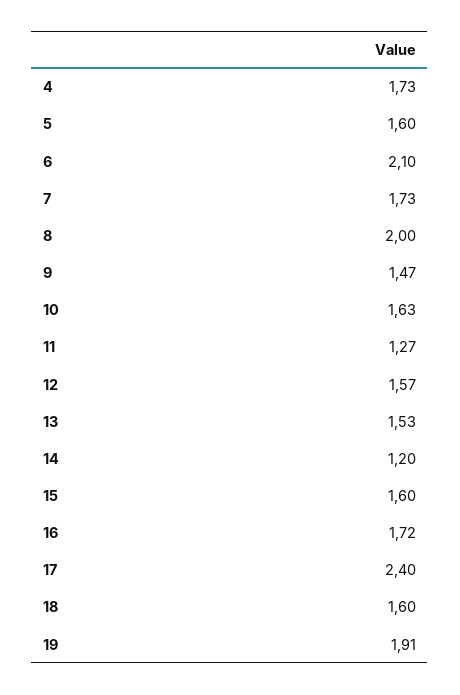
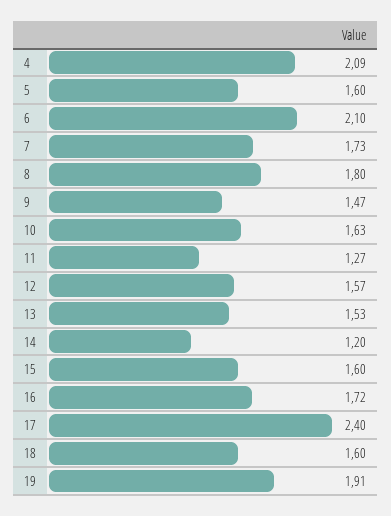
4: 1.73 -> 2.09
8: 2 -> 1.8

